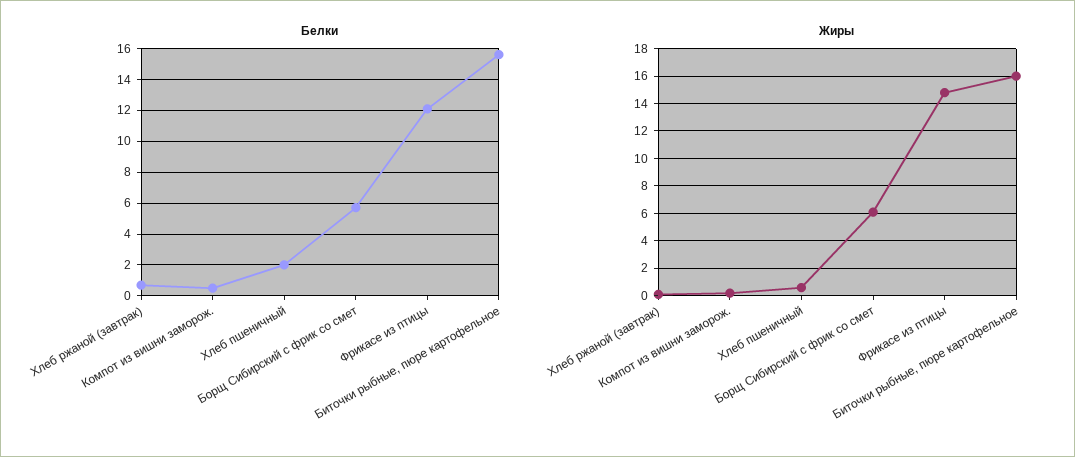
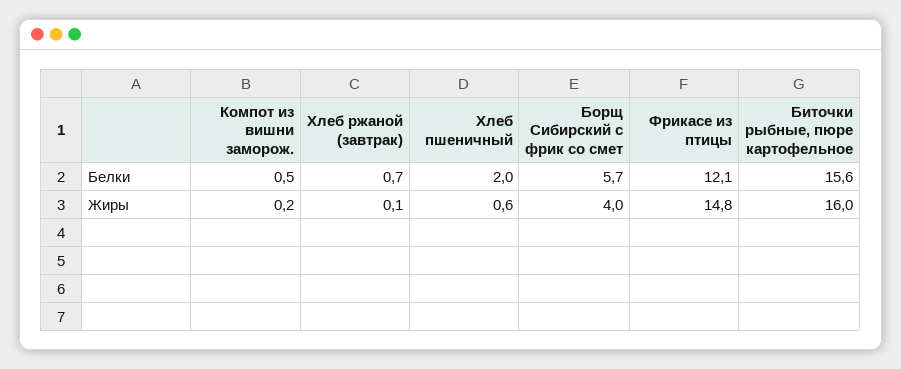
Жиры, Борщ Сибирский с фрик со смет: 6 -> 4

